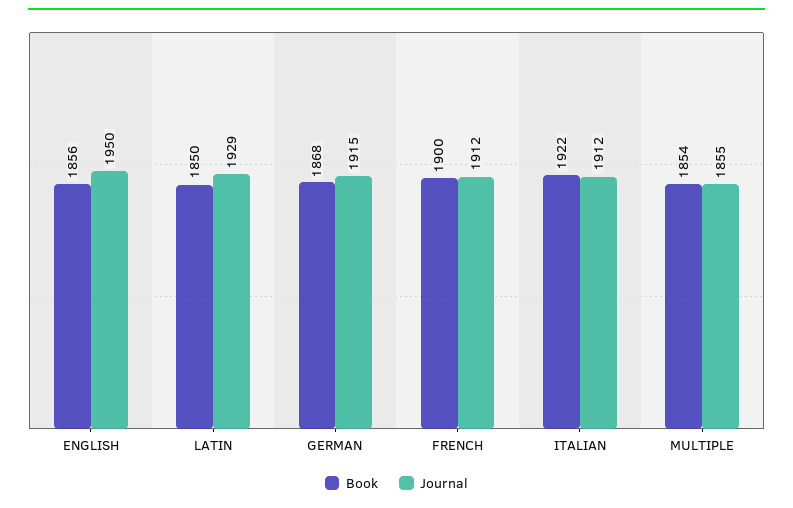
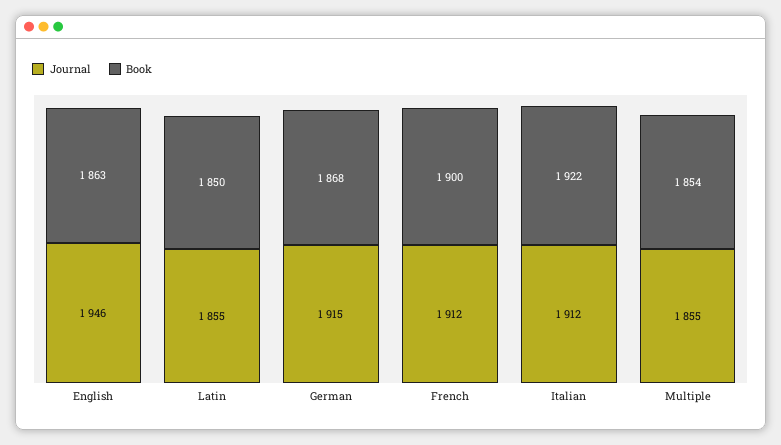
Book, ENGLISH: 1856 -> 1863
Journal, ENGLISH: 1950 -> 1946
Journal, LATIN: 1929 -> 1855

